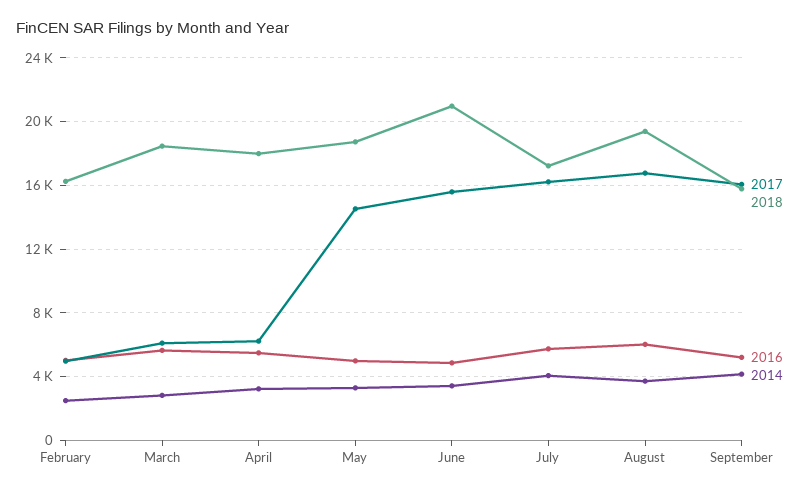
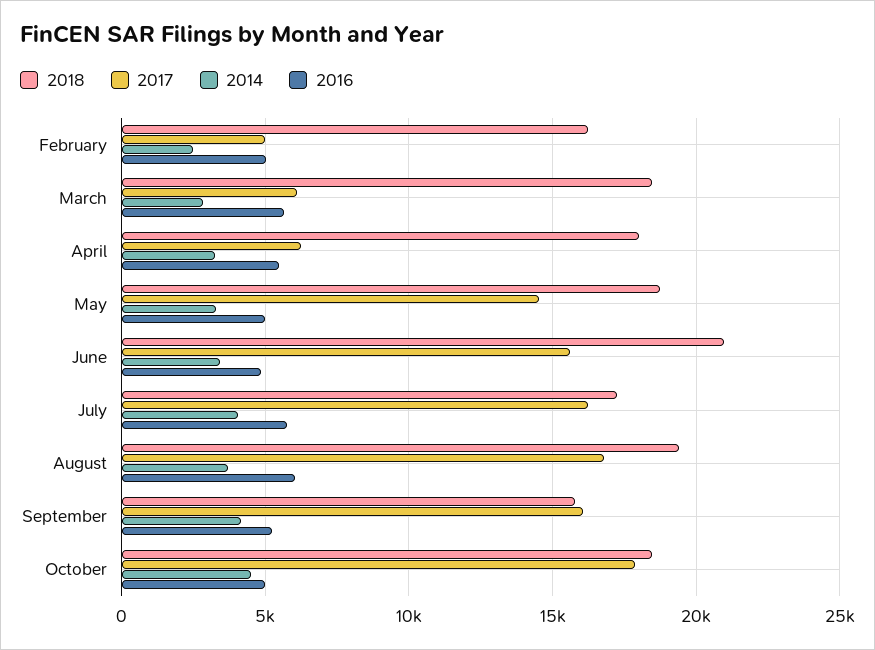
2018, October: none -> 18500
2017, October: none -> 18000
2014, October: none -> 4500
2016, October: none -> 5000

